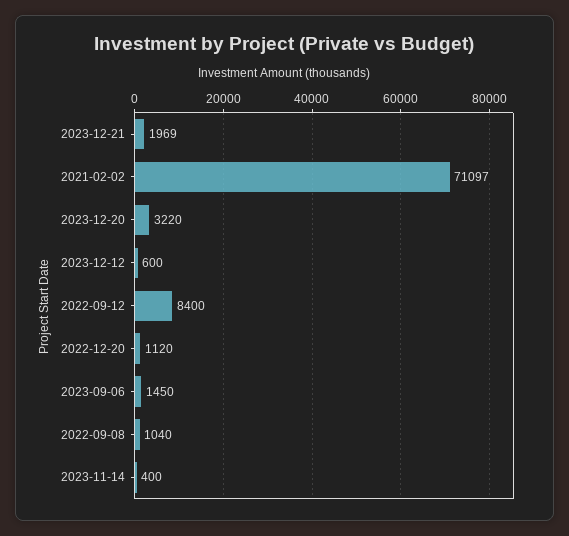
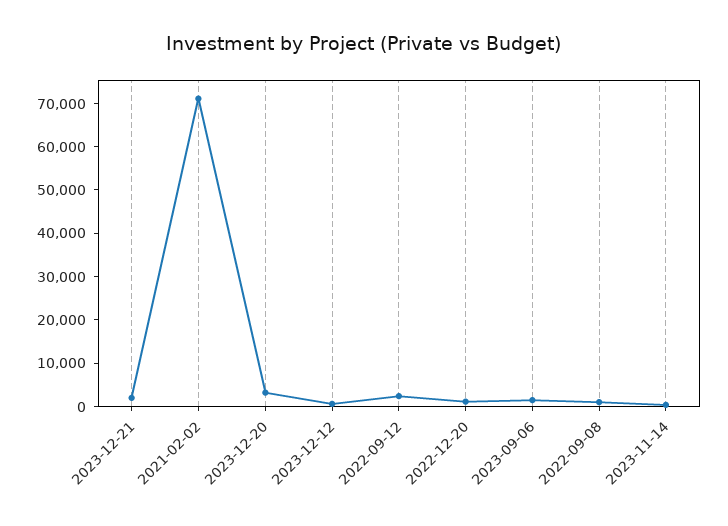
2022-09-12: 8400 -> 2000

